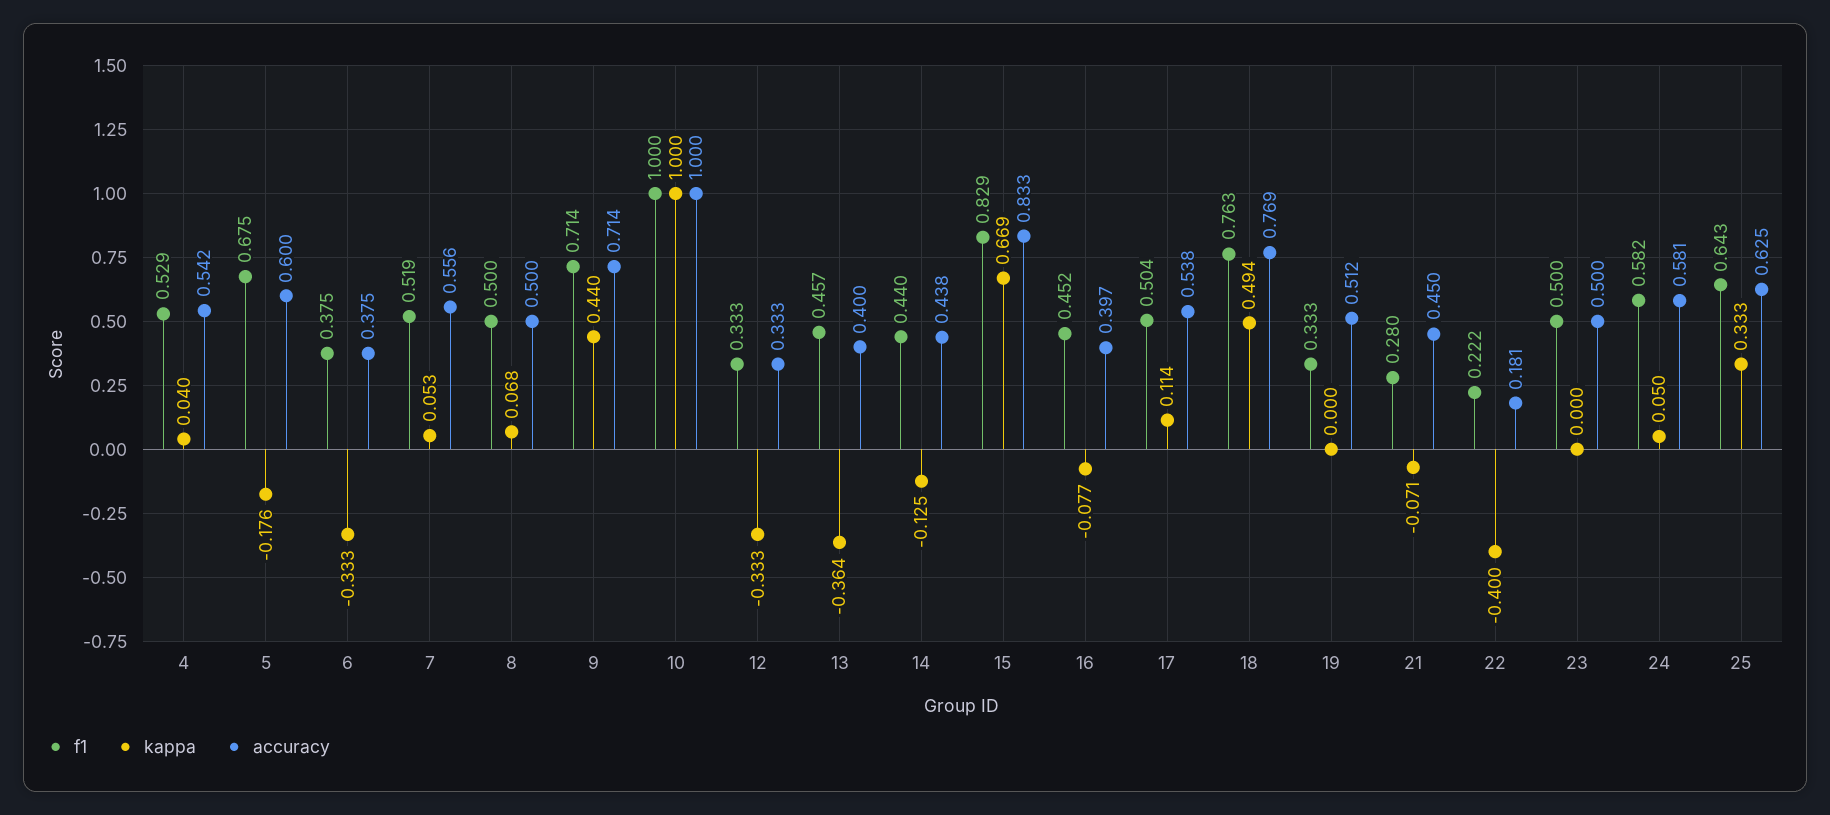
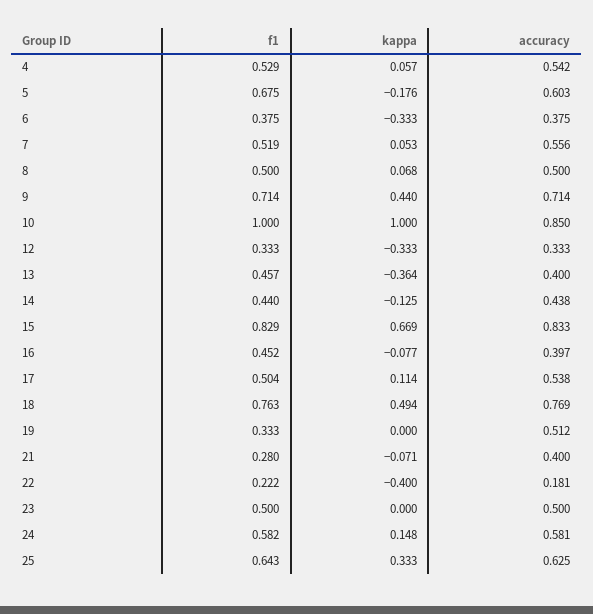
kappa, 4: 0.04 -> 0.057
accuracy, 5: 0.6 -> 0.603
accuracy, 10: 1 -> 0.85
accuracy, 21: 0.45 -> 0.4
kappa, 24: 0.05 -> 0.148

